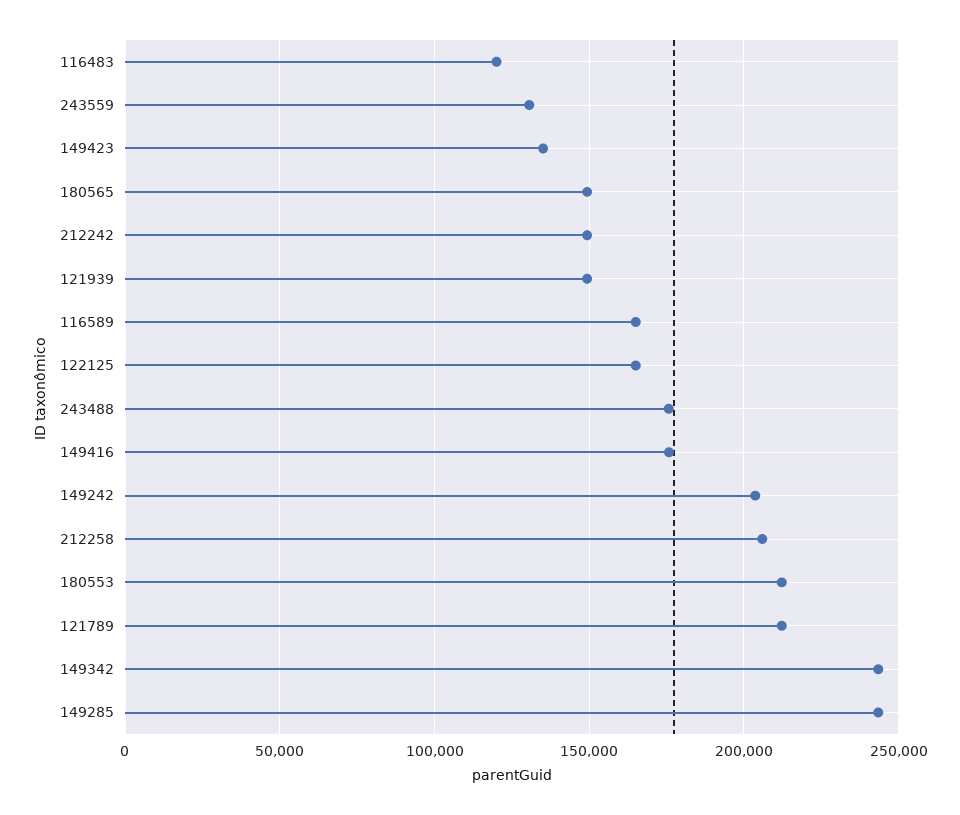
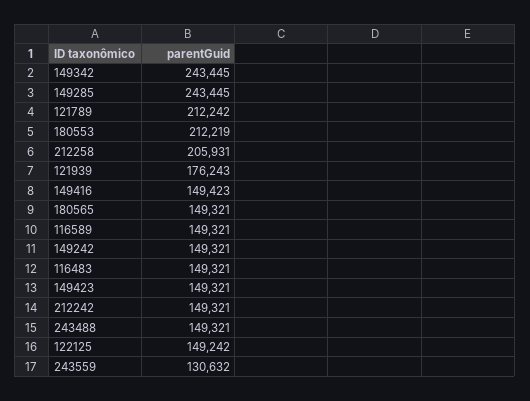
116483: 120000 -> 149321
149423: 135000 -> 149321
121939: 150000 -> 176243
116589: 165000 -> 149321
122125: 165000 -> 149242
243488: 175000 -> 149321
149416: 175000 -> 149423
149242: 205000 -> 149321

